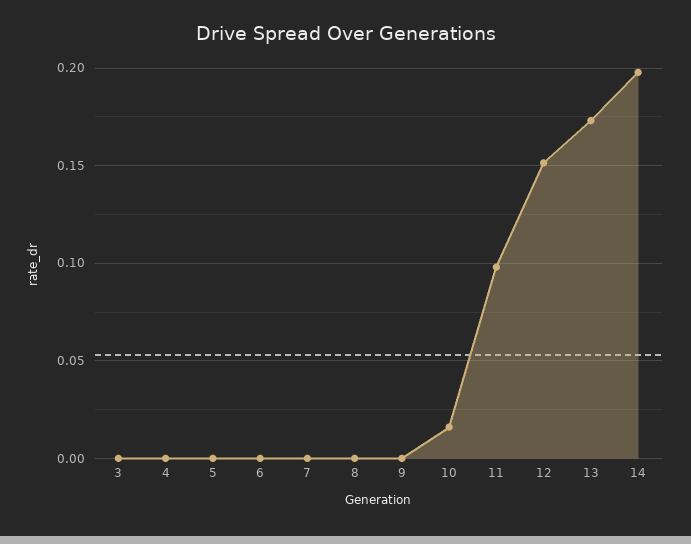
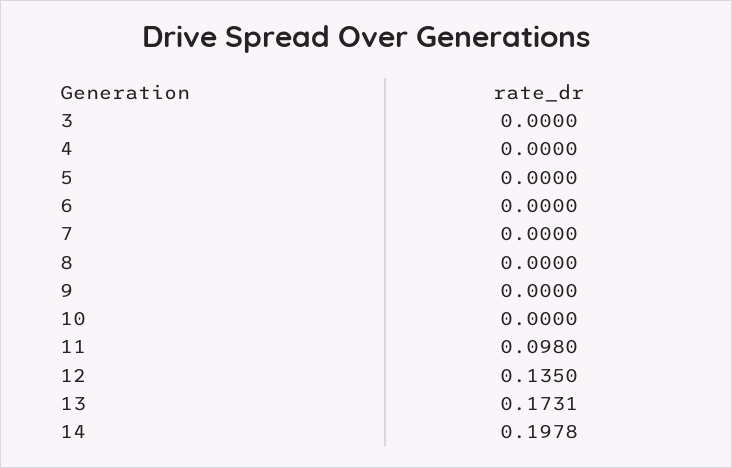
10: 0.015 -> 0
12: 0.15 -> 0.135

